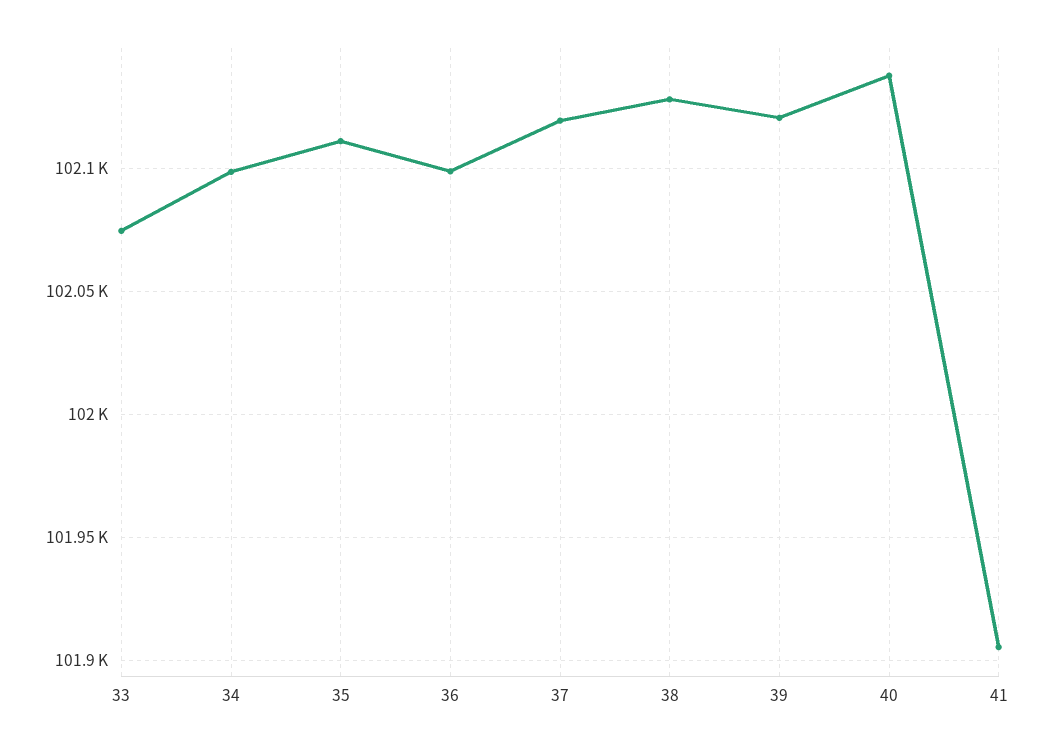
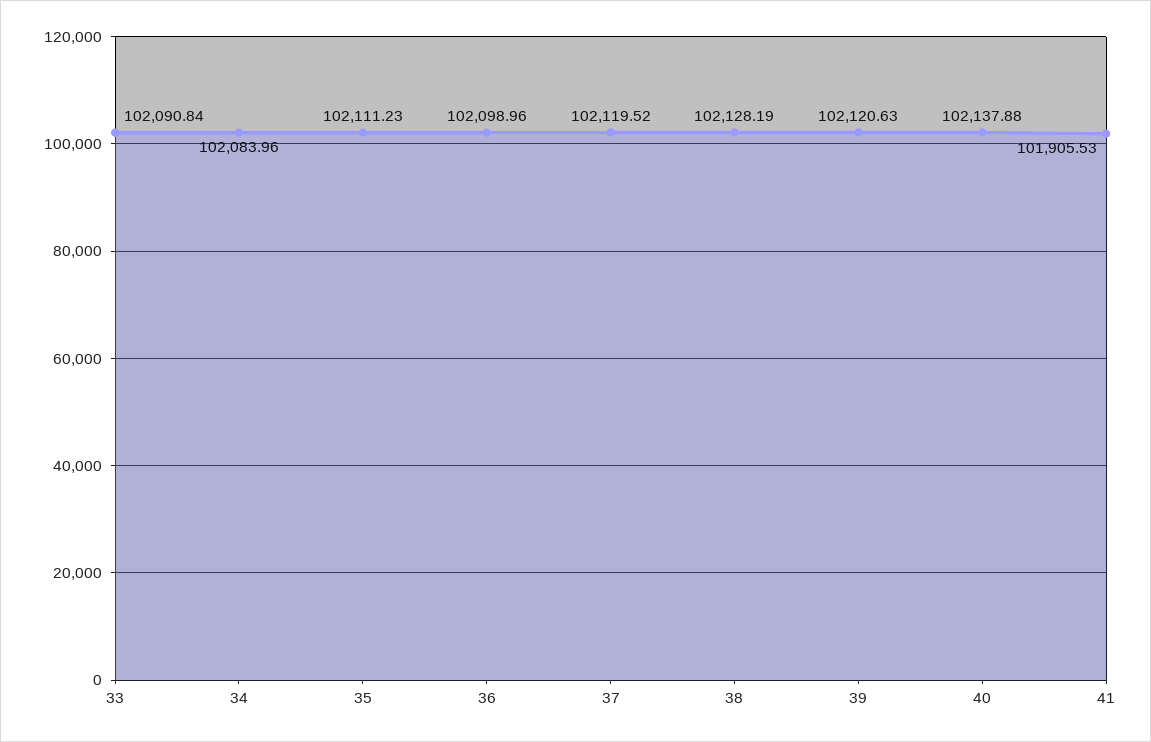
33: 102075 -> 102090.84
34: 102100 -> 102083.96

